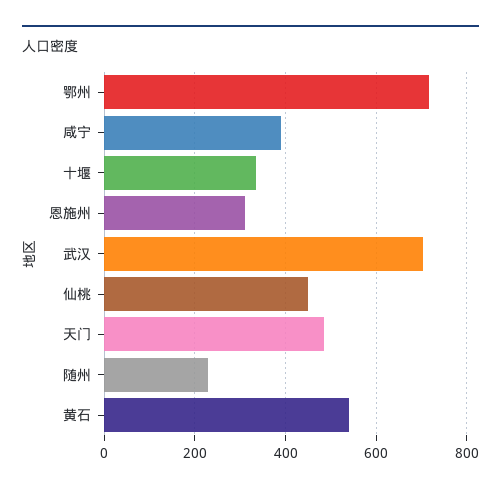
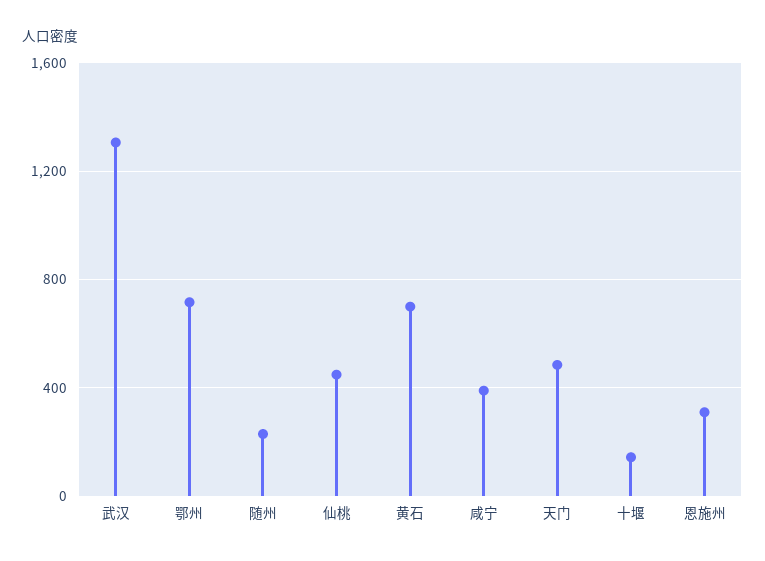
十堰: 340 -> 150
武汉: 700 -> 1300
黄石: 540 -> 700

